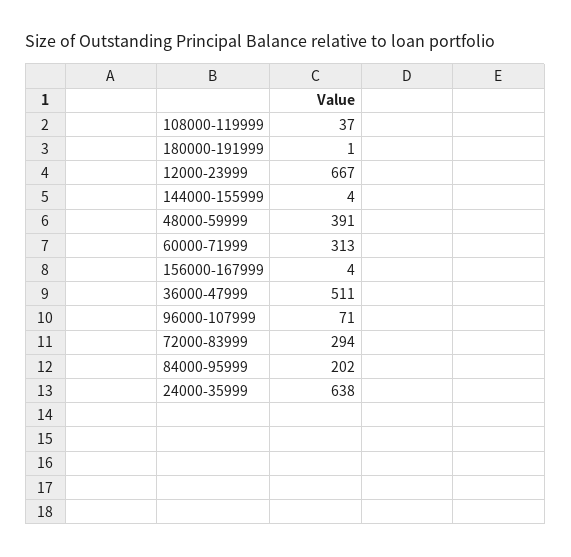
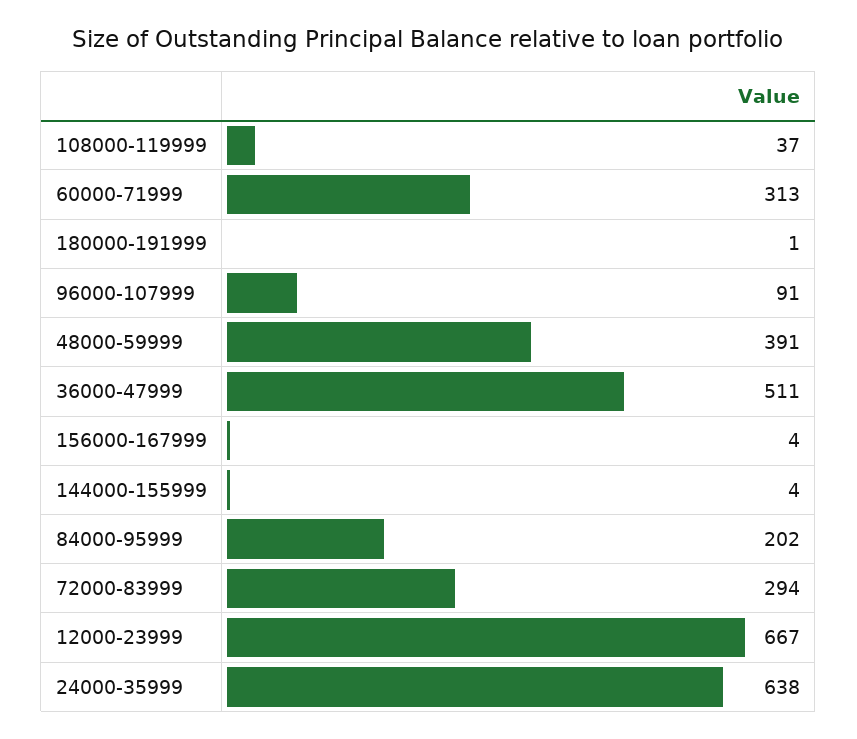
96000-107999: 71 -> 91

